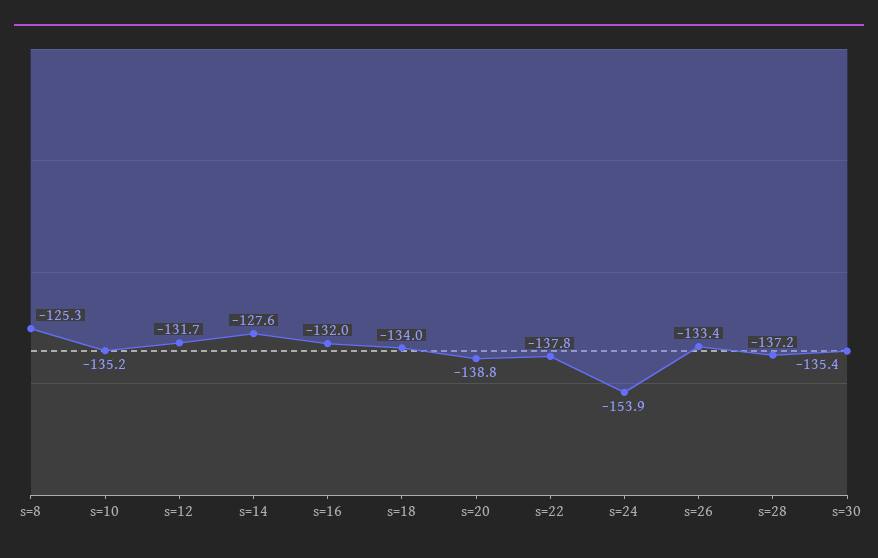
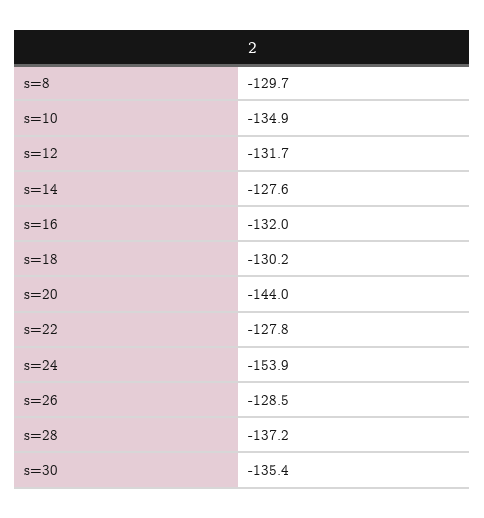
s=8: -125.3 -> -129.7
s=10: -135.2 -> -134.9
s=18: -134 -> -130.2
s=20: -138.8 -> -144
s=22: -137.8 -> -127.8
s=26: -133.4 -> -128.5

